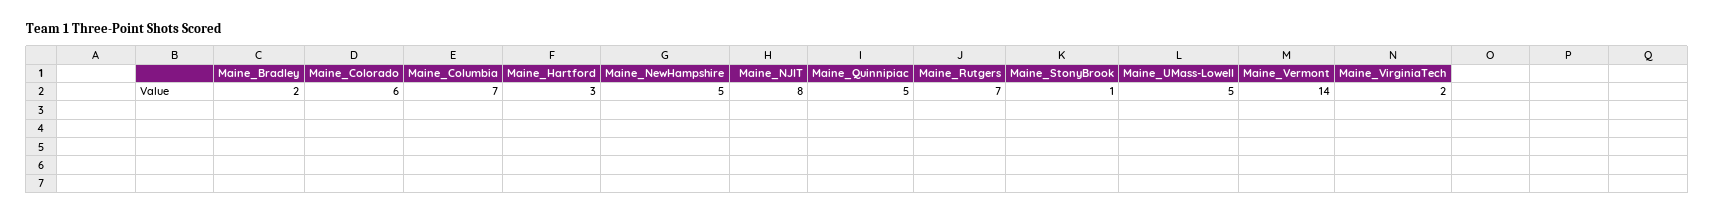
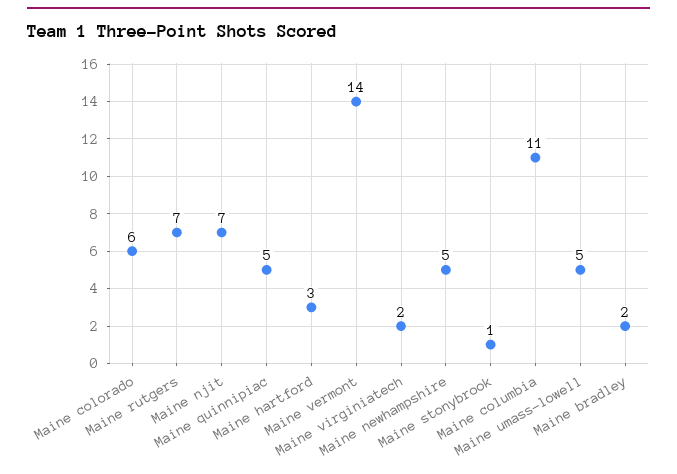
Maine_Columbia: 7 -> 11
Maine_NJIT: 8 -> 7

